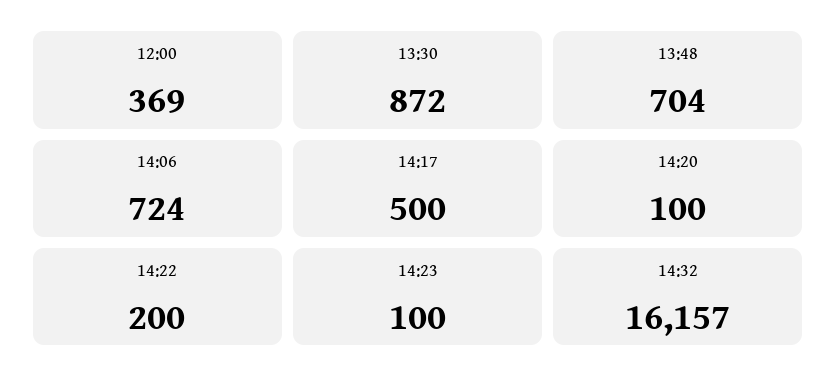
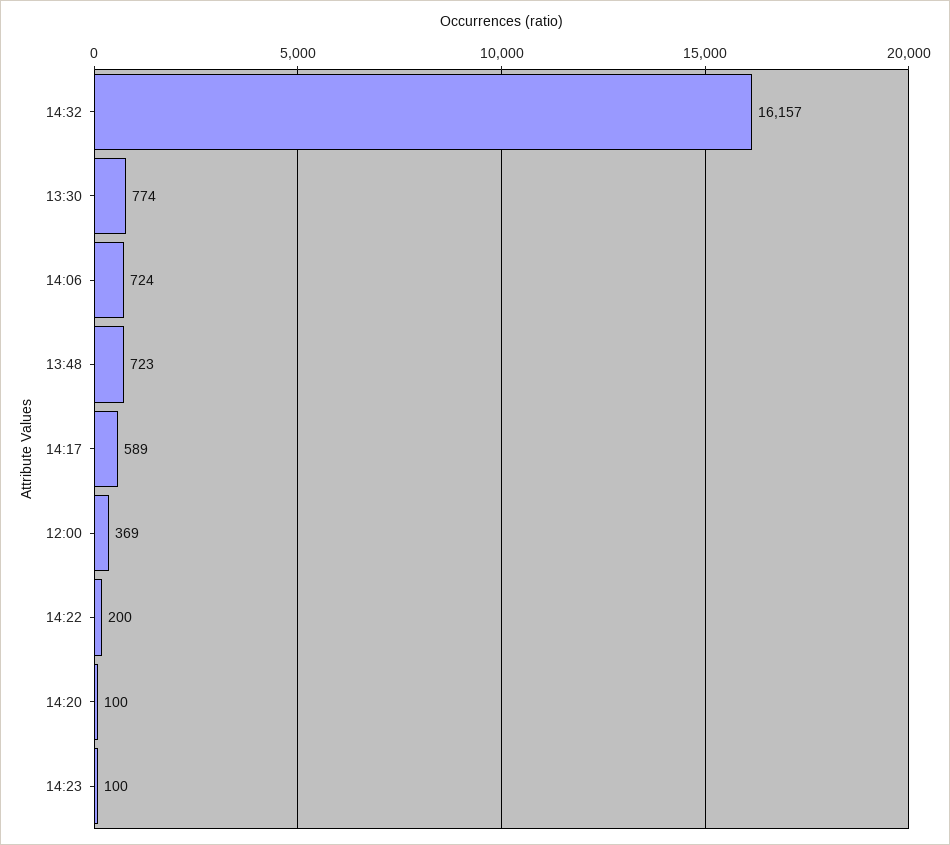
13:30: 872 -> 774
13:48: 704 -> 723
14:17: 500 -> 589

